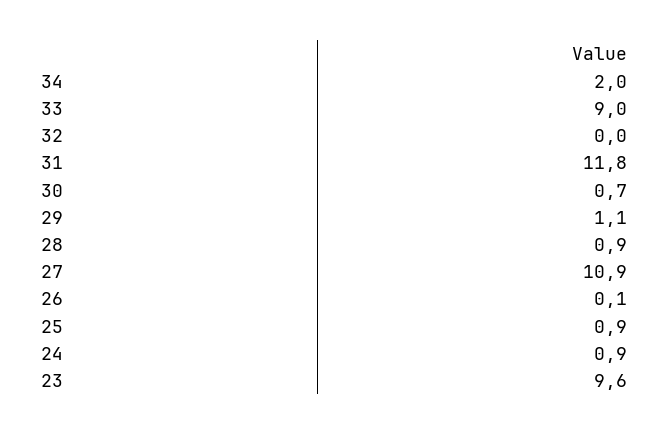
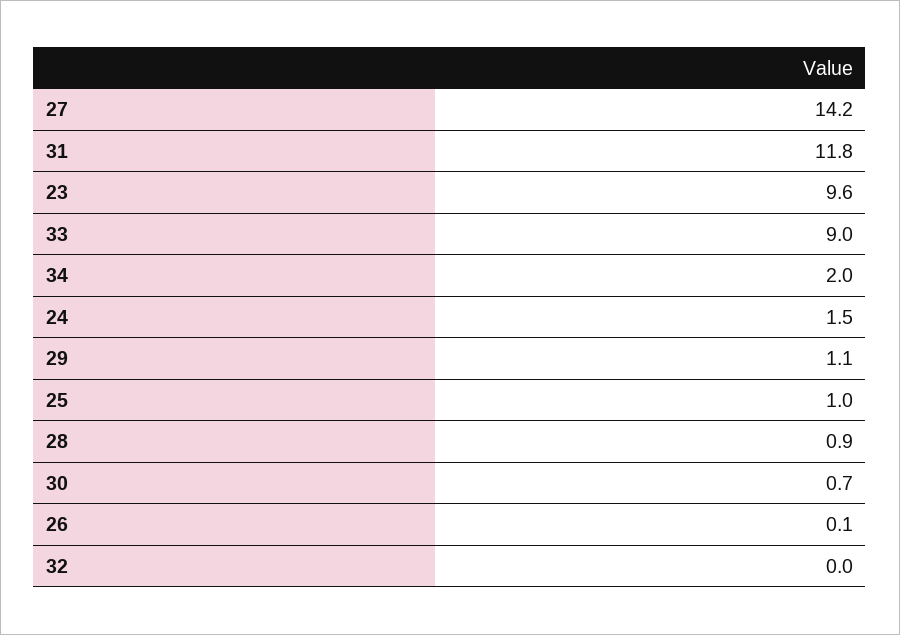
27: 10.9 -> 14.2
25: 0.9 -> 1
24: 0.9 -> 1.5

